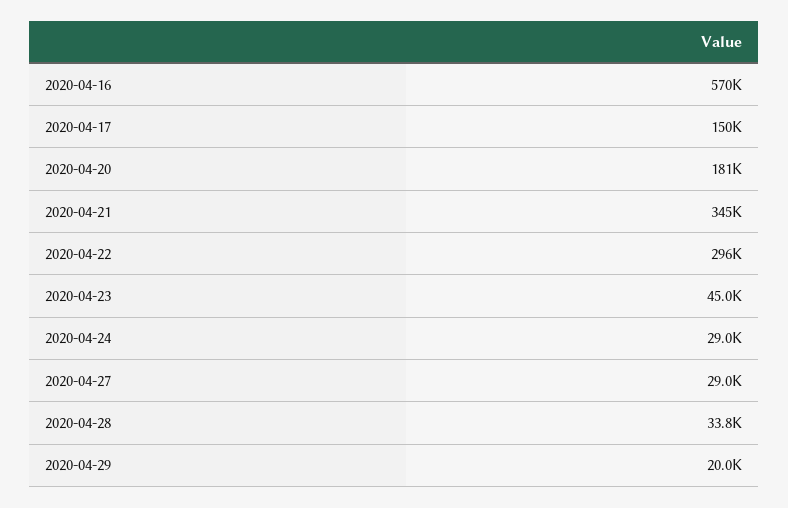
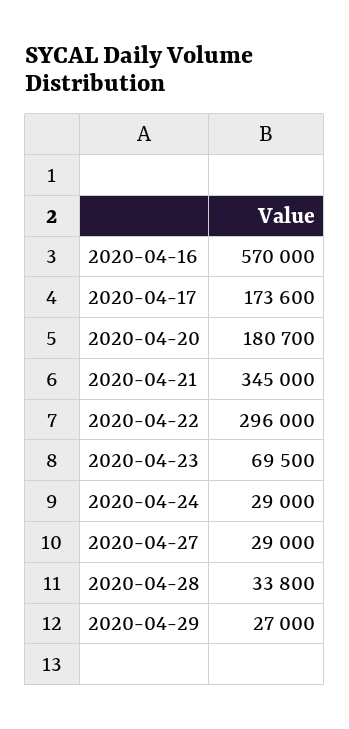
2020-04-17: 150000 -> 173600
2020-04-23: 45000 -> 69500
2020-04-29: 20000 -> 27000

